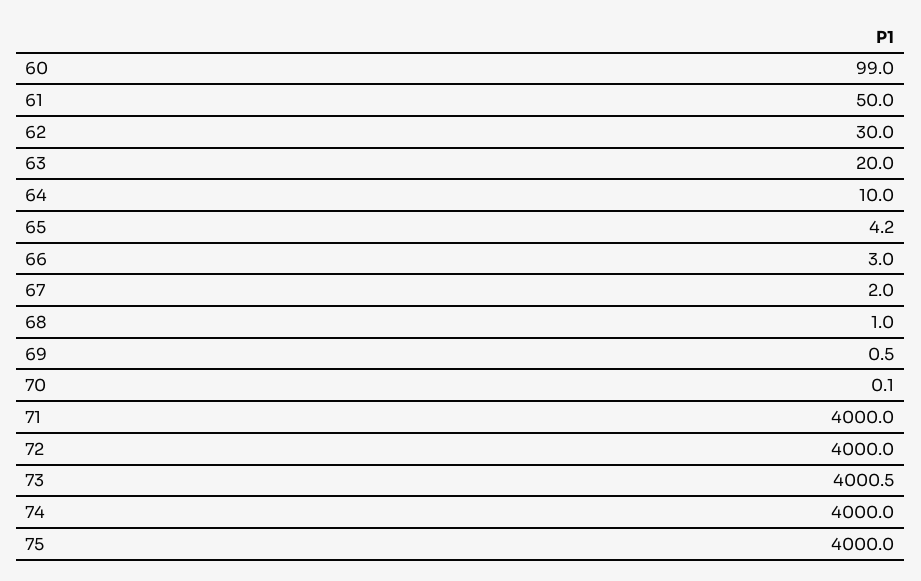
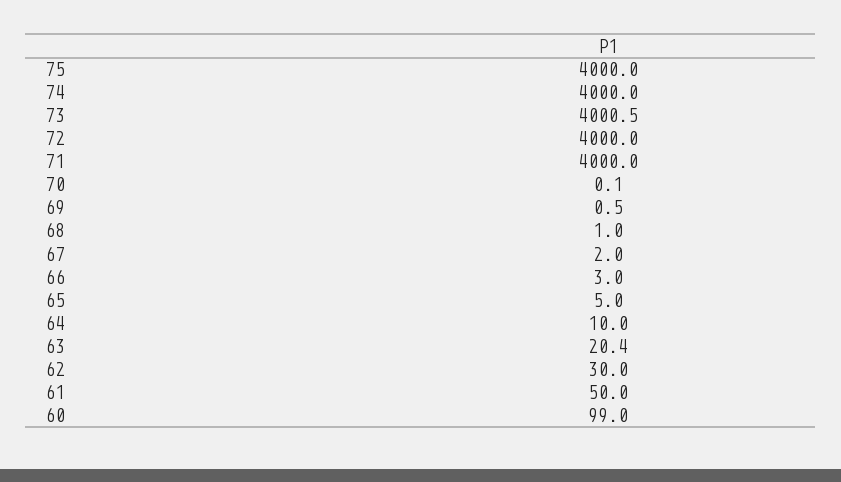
63: 20 -> 20.4
65: 4.2 -> 5

